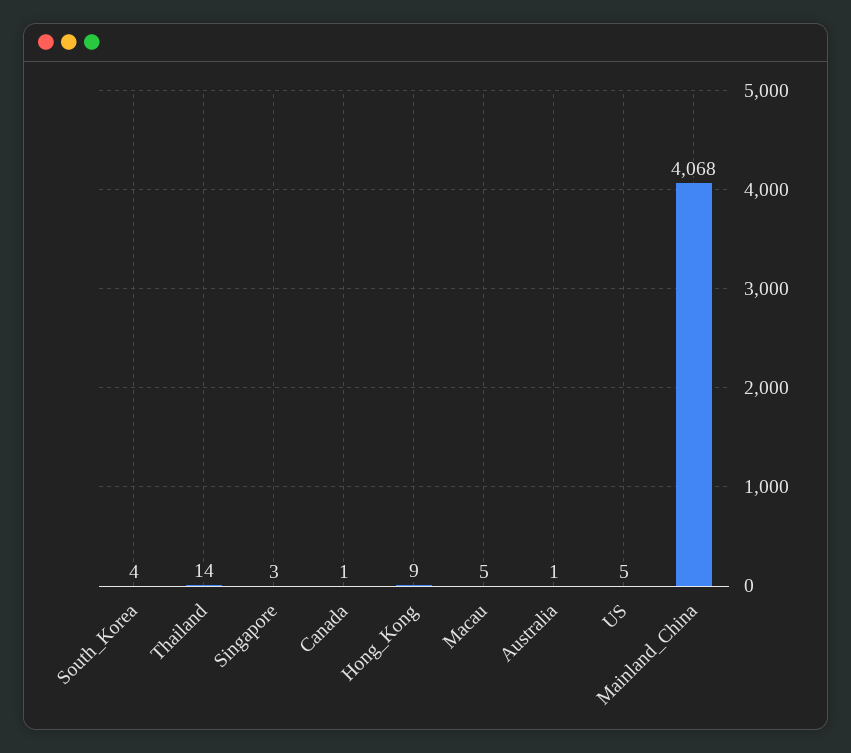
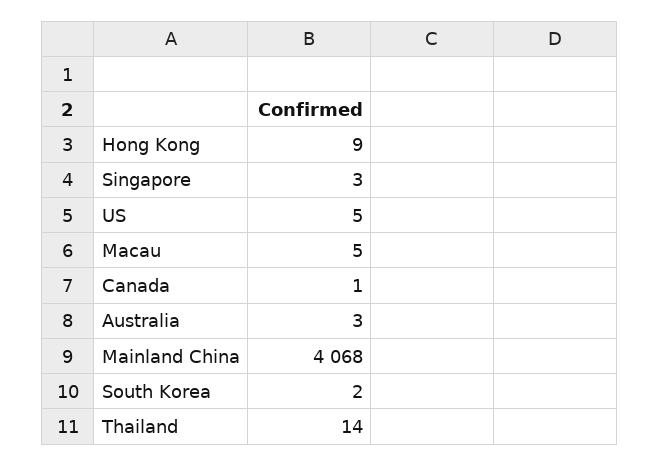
South_Korea: 4 -> 2
Australia: 1 -> 3

